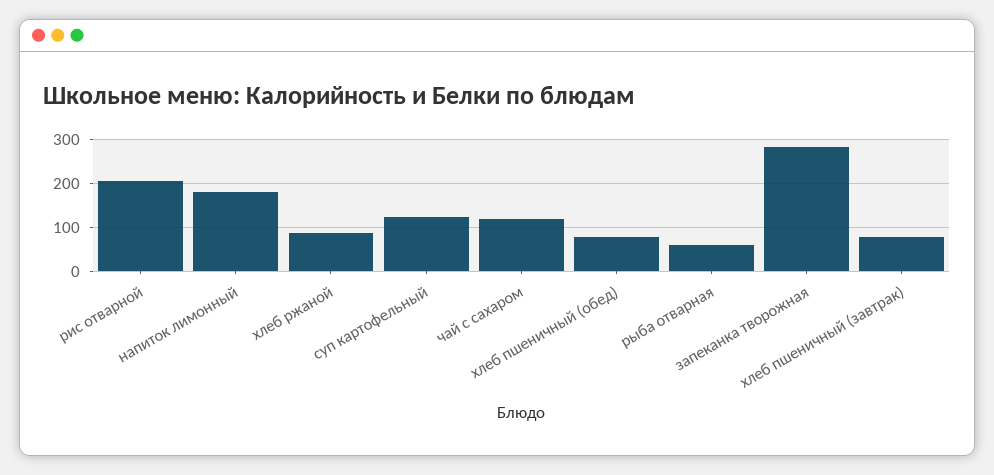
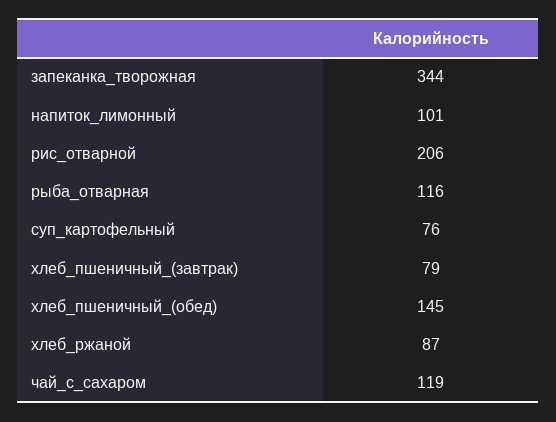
напиток лимонный: 180 -> 101
суп картофельный: 120 -> 76
хлеб пшеничный (обед): 80 -> 145
рыба отварная: 60 -> 116
запеканка творожная: 280 -> 344

